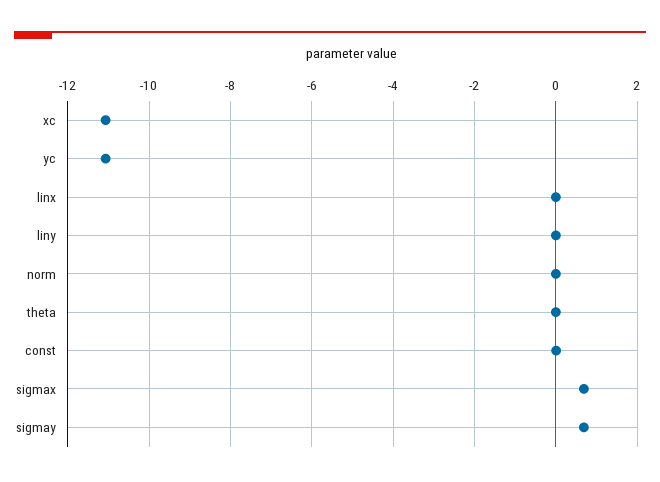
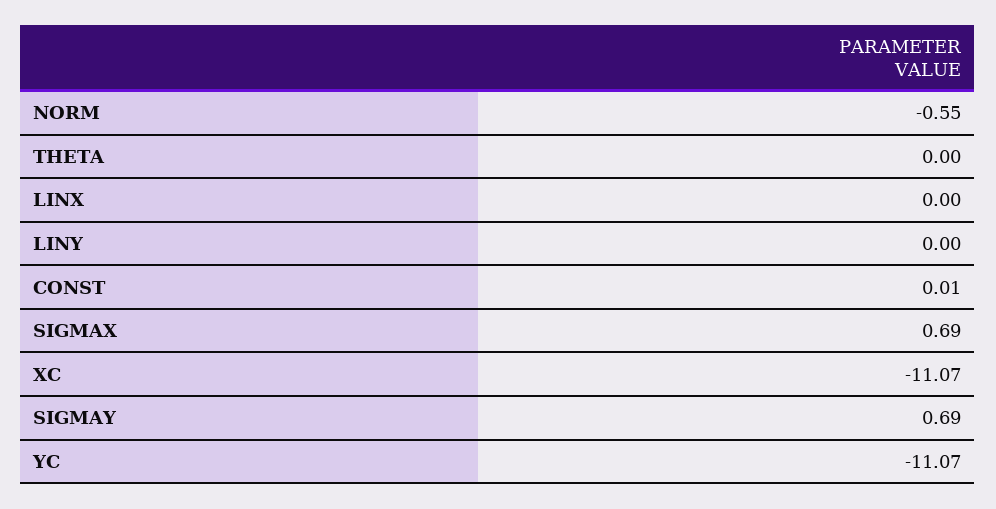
norm: 0 -> -0.55

